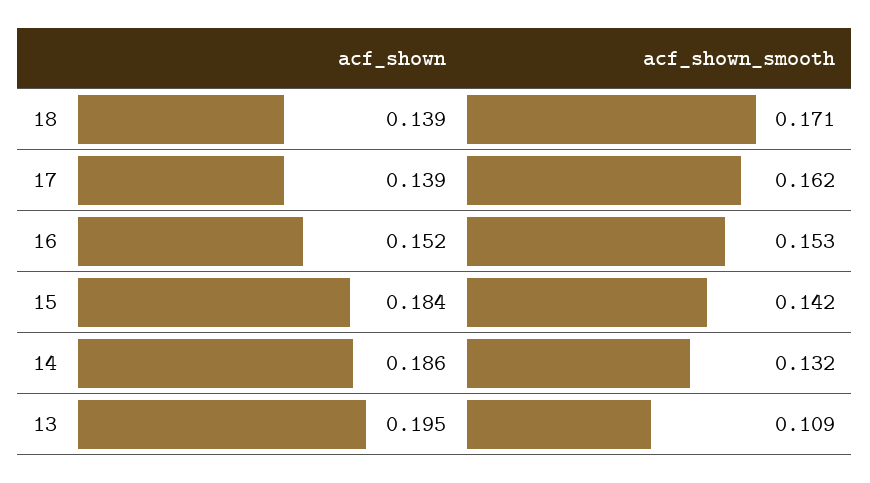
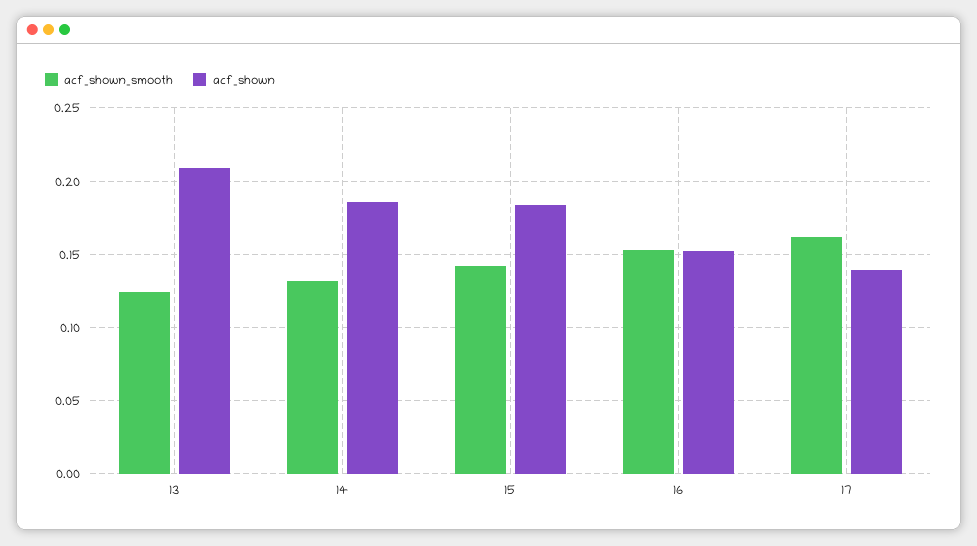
acf_shown, 18: 0.139 -> none
acf_shown_smooth, 18: 0.171 -> none
acf_shown, 13: 0.195 -> 0.21
acf_shown_smooth, 13: 0.109 -> 0.125

